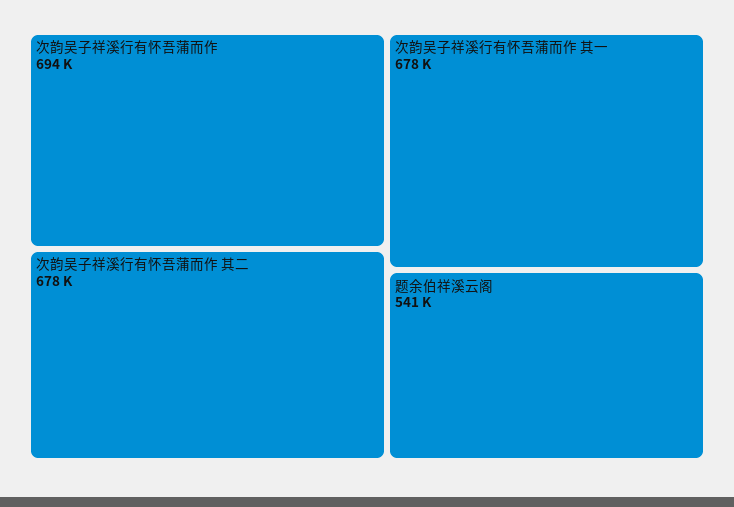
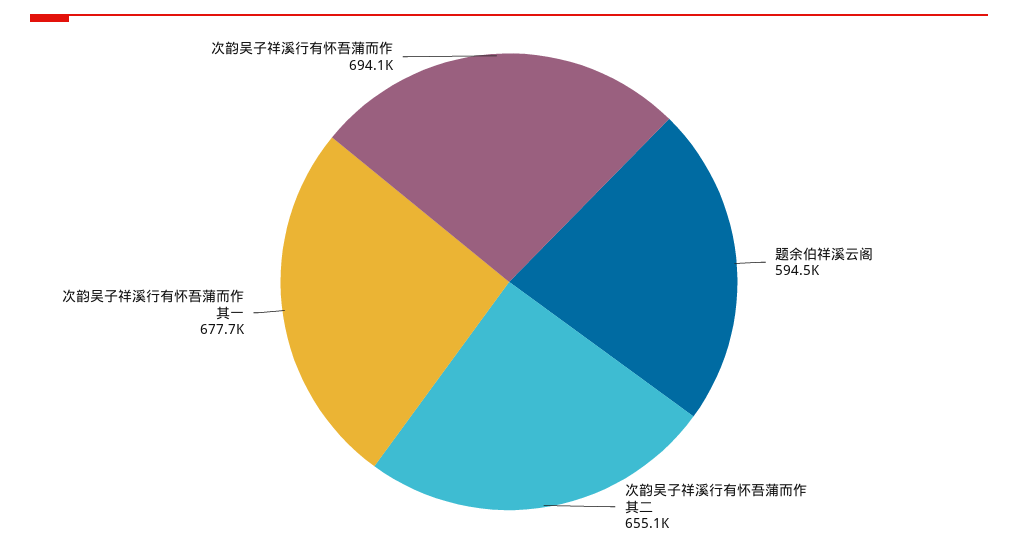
次韵吴子祥溪行有怀吾蒲而作 其二: 678000 -> 655100
题余伯祥溪云阁: 541000 -> 594500

